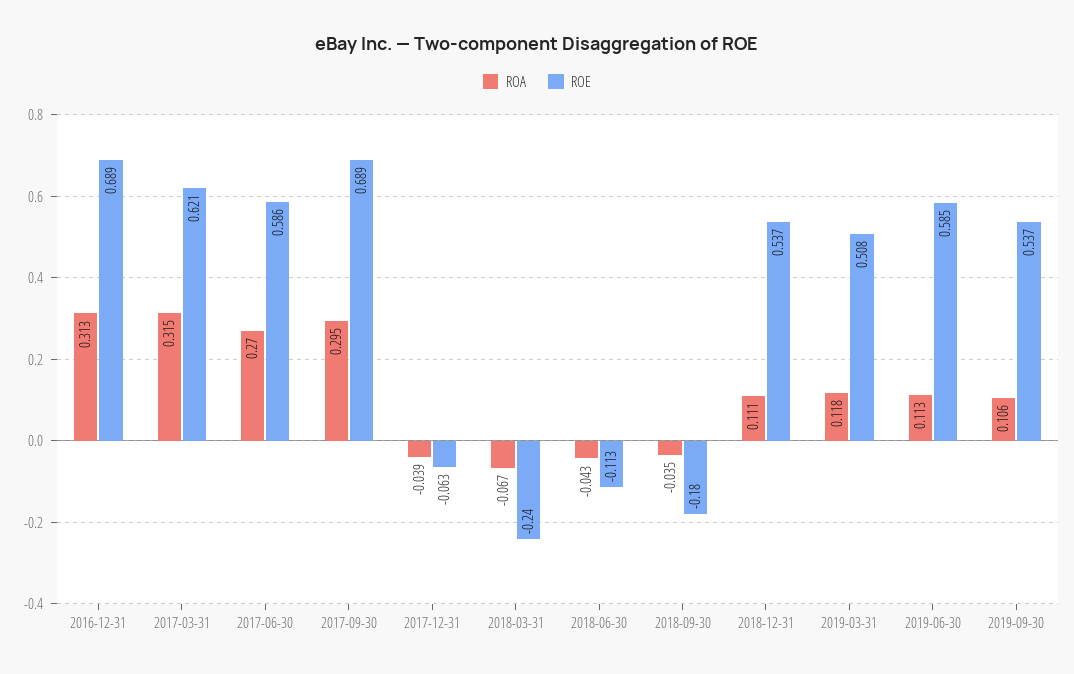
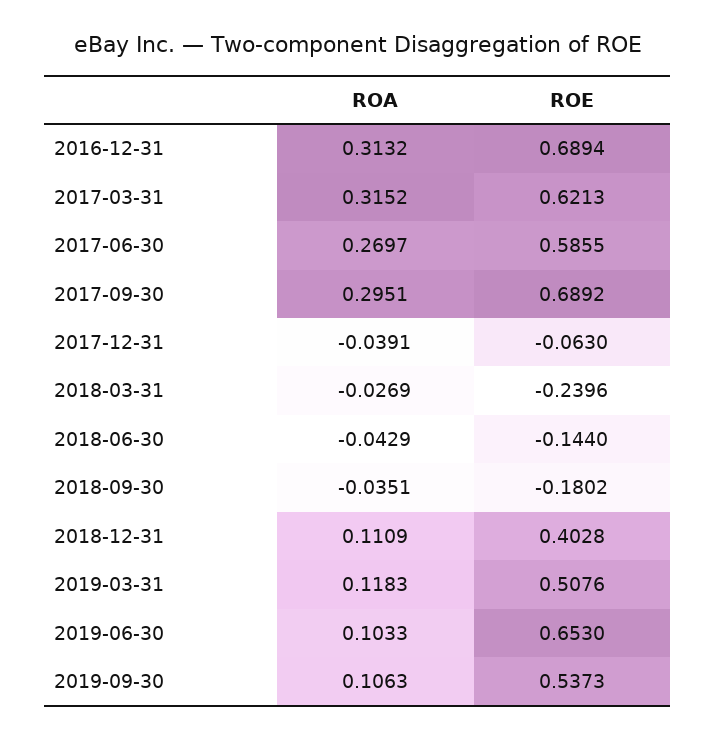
ROA, 2018-03-31: -0.067 -> -0.0269
ROE, 2018-06-30: -0.113 -> -0.144
ROE, 2018-12-31: 0.537 -> 0.4028
ROA, 2019-06-30: 0.113 -> 0.1033
ROE, 2019-06-30: 0.585 -> 0.653

